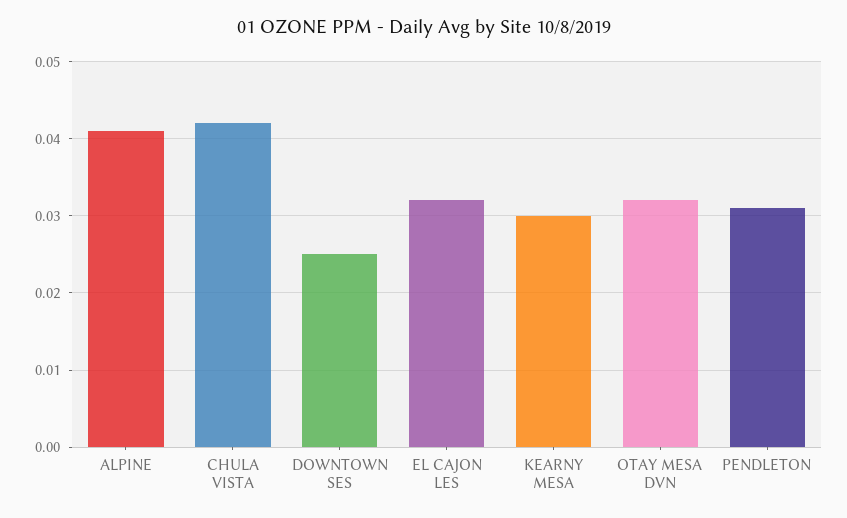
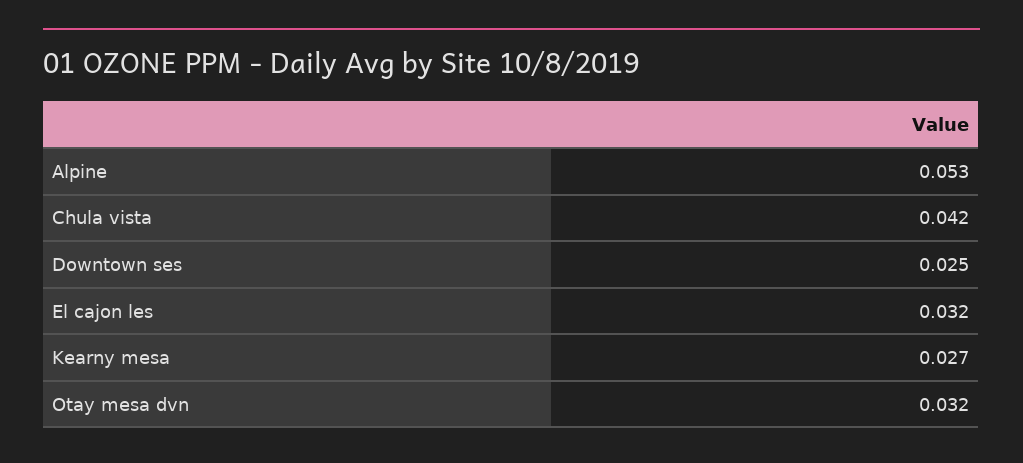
ALPINE: 0.041 -> 0.053
KEARNY MESA: 0.03 -> 0.027
PENDLETON: 0.031 -> none

